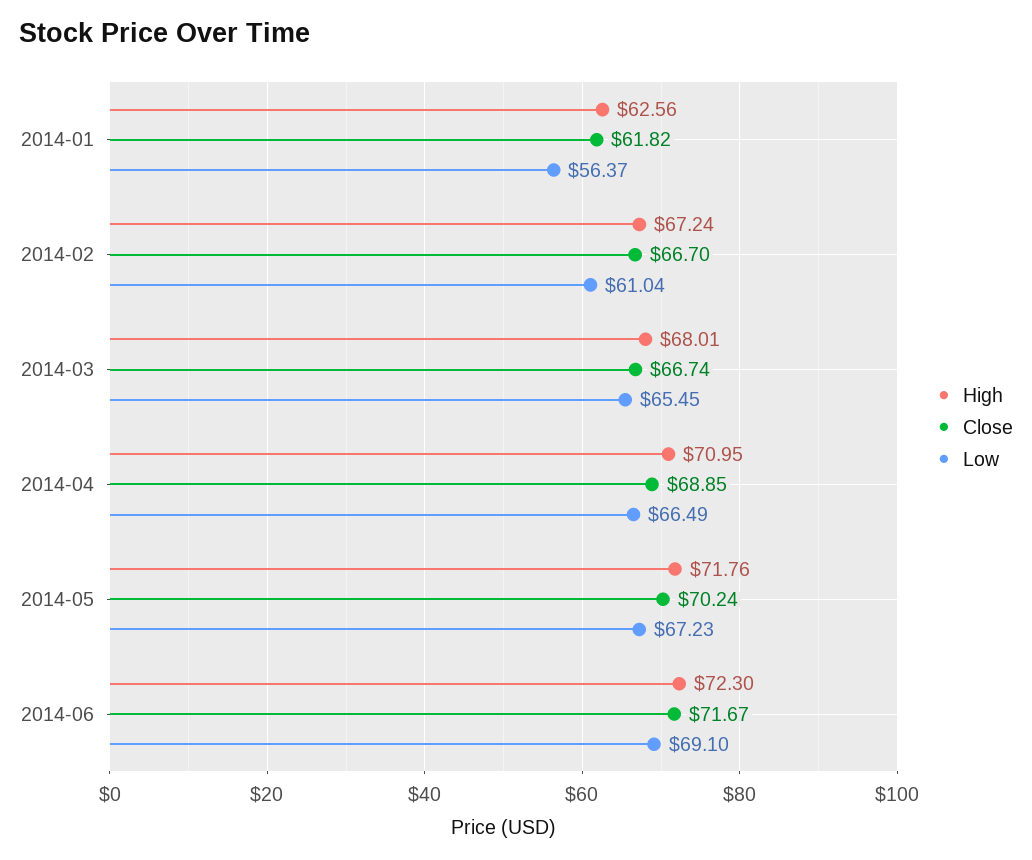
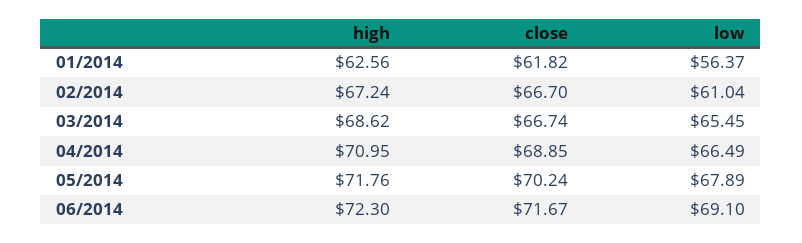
High, 2014-03: 68.01 -> 68.62
Low, 2014-05: 67.23 -> 67.89

